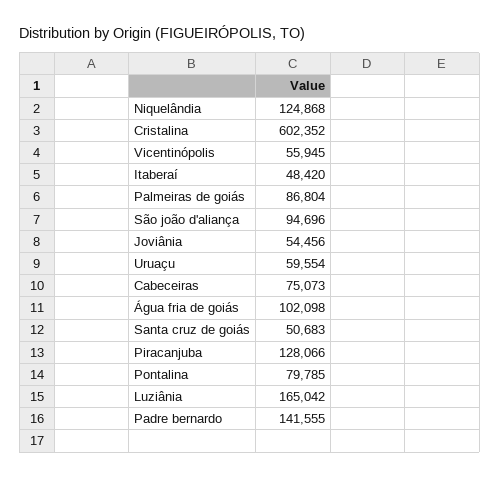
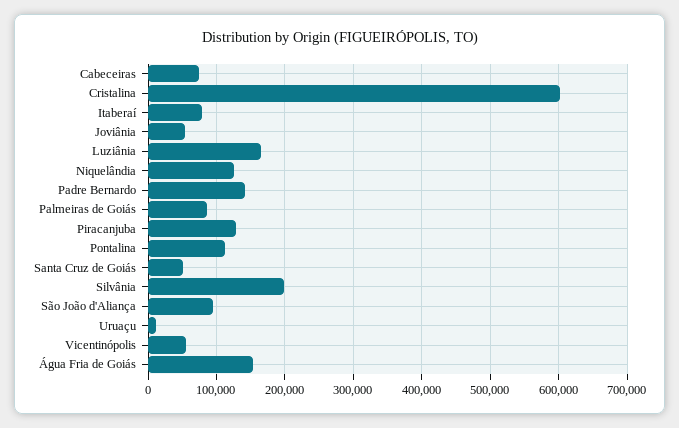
Itaberaí: 48420 -> 80000
Uruaçu: 59554 -> 10000
Água fria de goiás: 102098 -> 150000
Pontalina: 79785 -> 110000
Silvânia: none -> 200000

